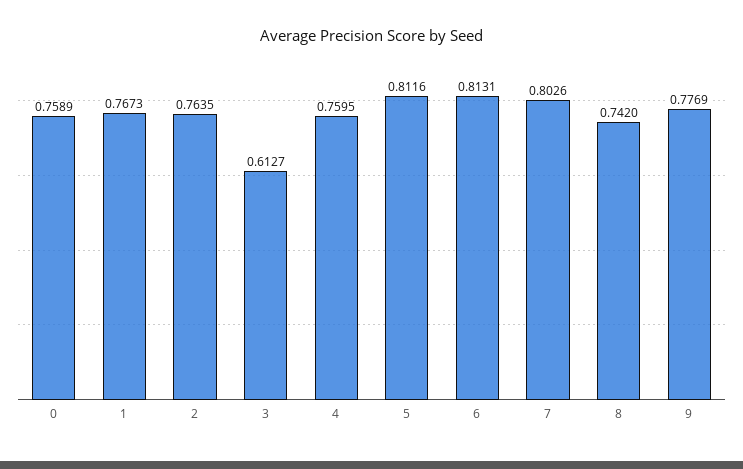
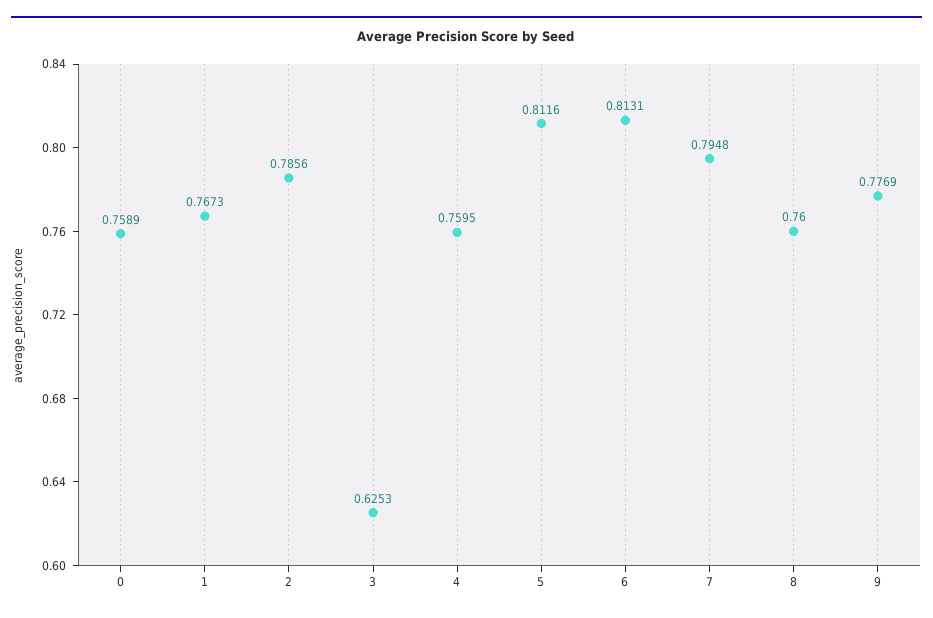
2: 0.7635 -> 0.7856
3: 0.6127 -> 0.6253
7: 0.8026 -> 0.7948
8: 0.742 -> 0.76

